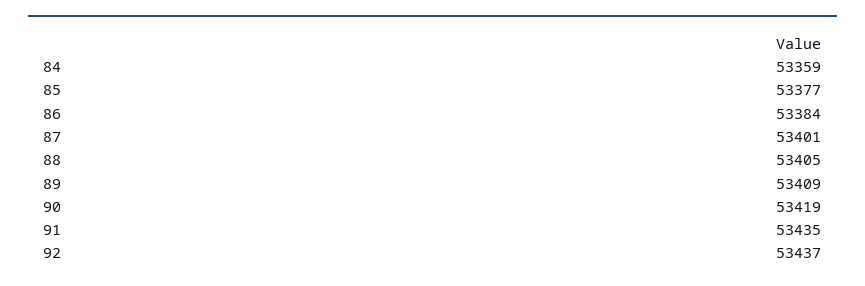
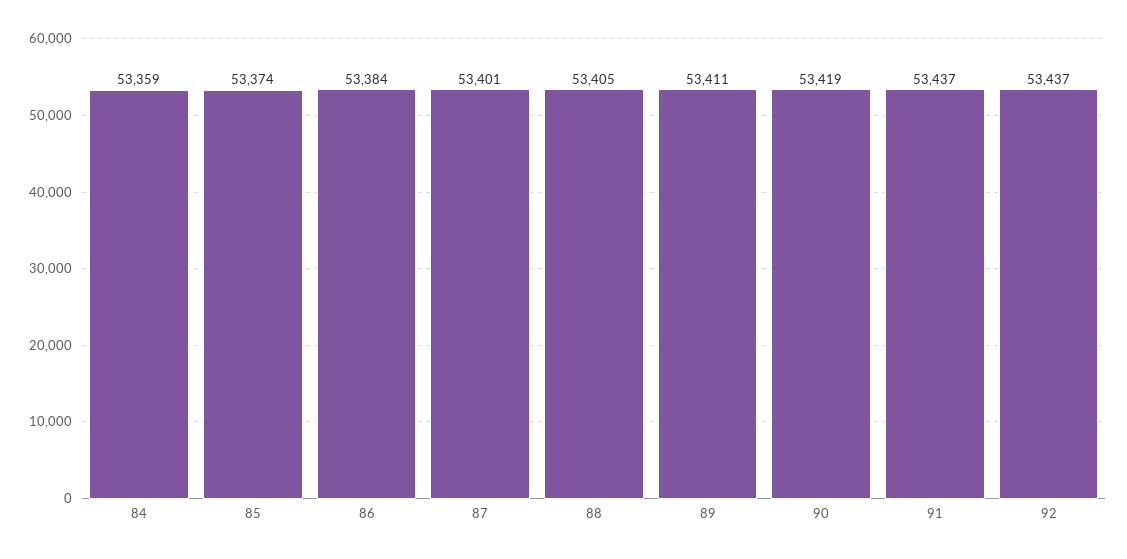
85: 53377 -> 53374
89: 53409 -> 53411
91: 53435 -> 53437

